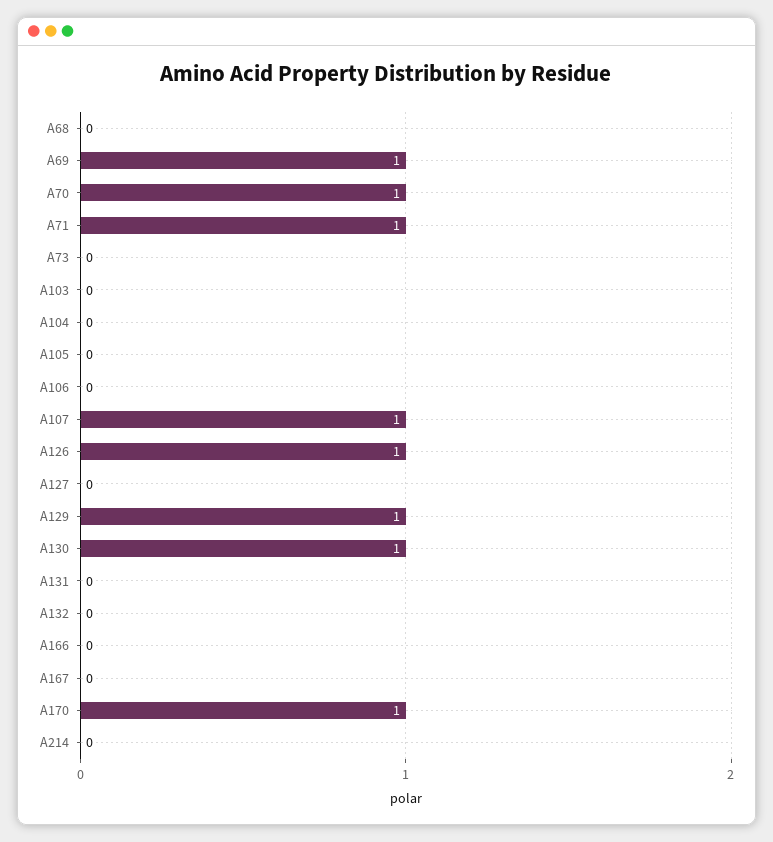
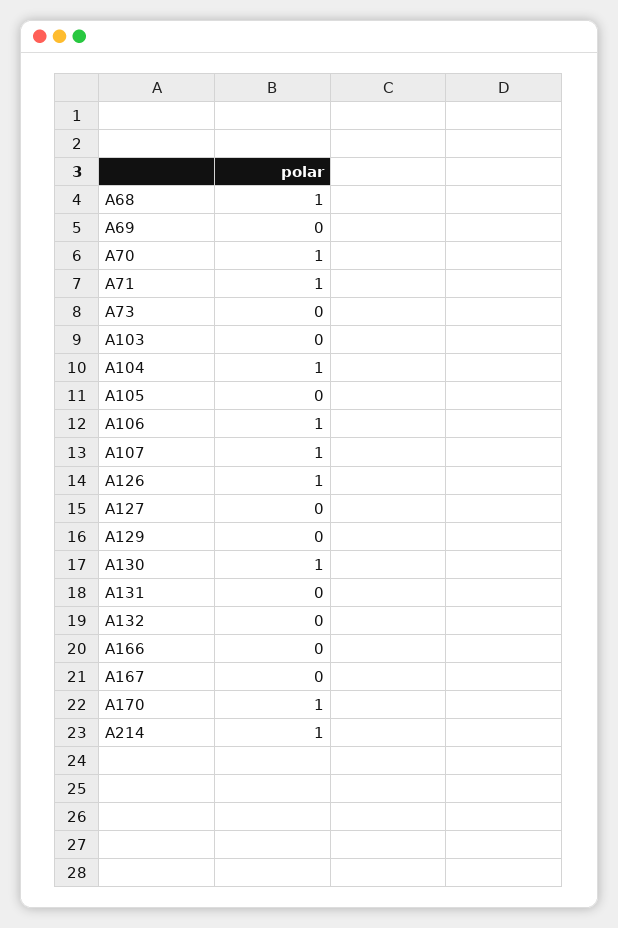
A68: 0 -> 1
A69: 1 -> 0
A104: 0 -> 1
A106: 0 -> 1
A129: 1 -> 0
A214: 0 -> 1

